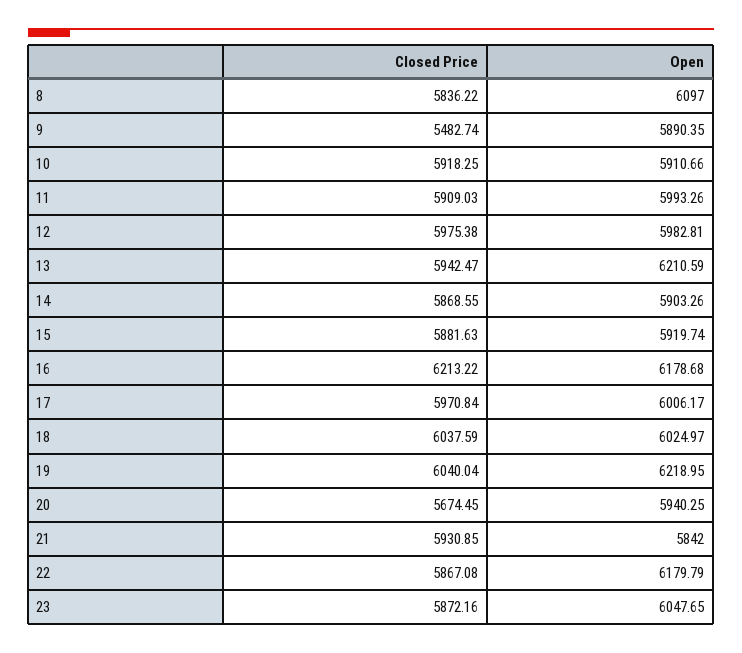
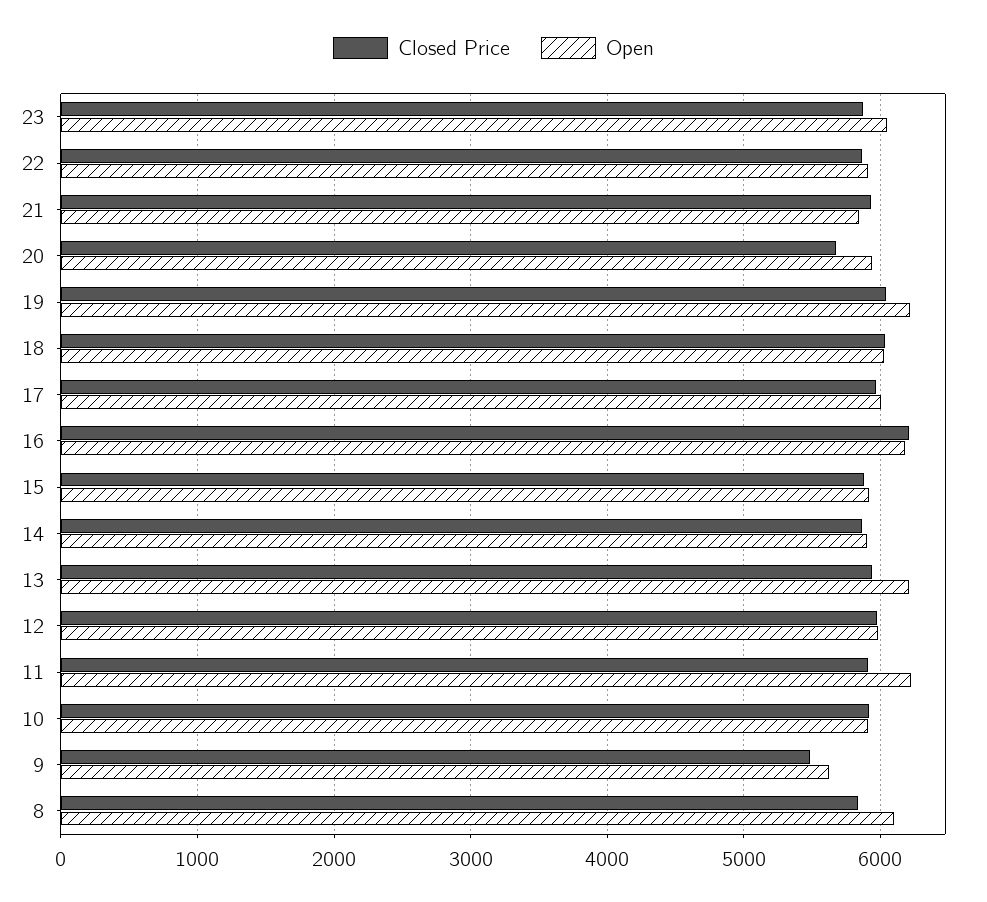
Open, 9: 5890.35 -> 5600
Open, 11: 5993.26 -> 6200
Open, 22: 6179.79 -> 5900

